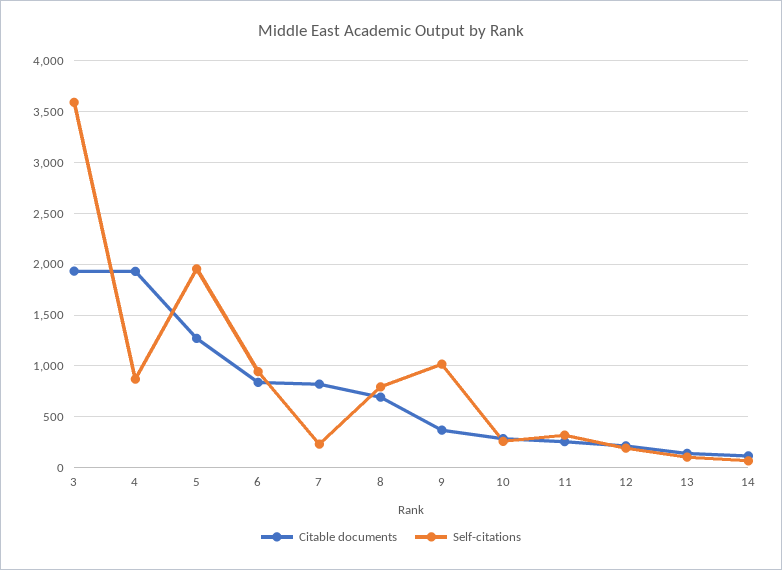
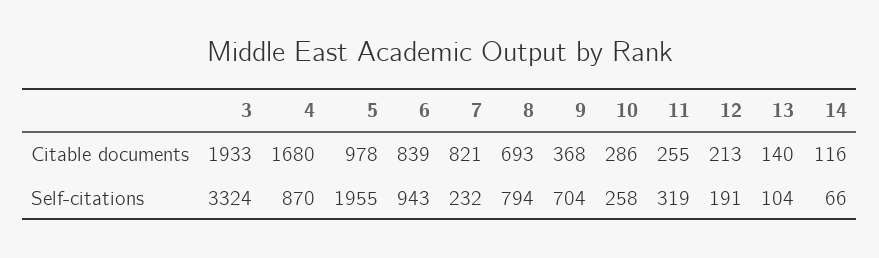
Self-citations, 3: 3600 -> 3324
Citable documents, 4: 1900 -> 1680
Citable documents, 5: 1300 -> 978
Self-citations, 9: 1000 -> 704

